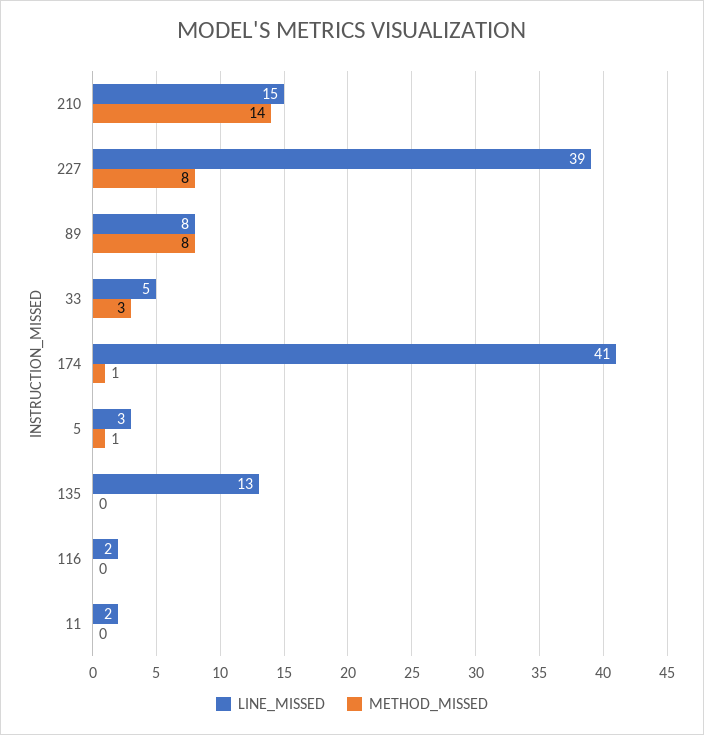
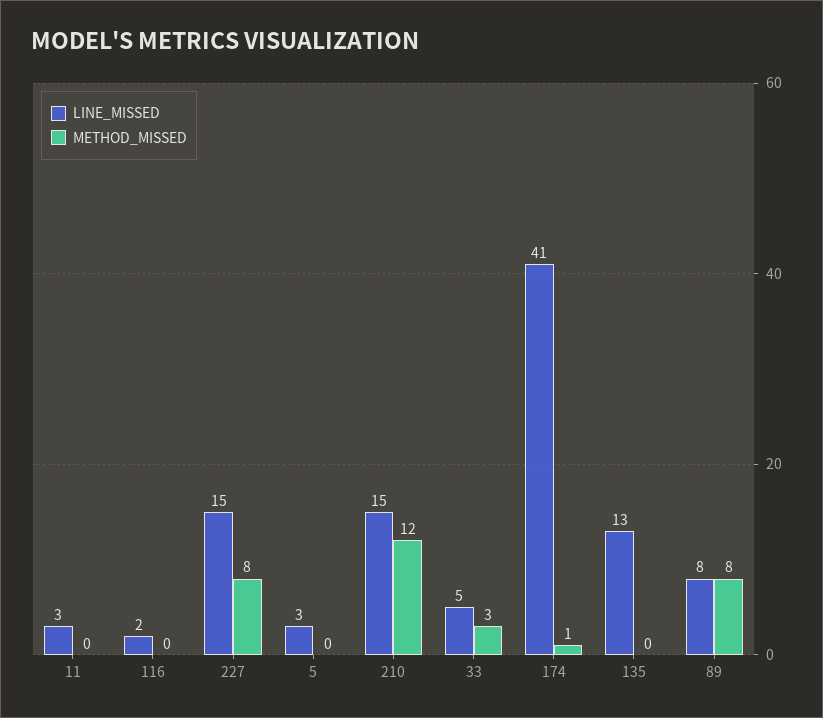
METHOD_MISSED, 210: 14 -> 12
LINE_MISSED, 227: 39 -> 15
METHOD_MISSED, 5: 1 -> 0
LINE_MISSED, 11: 2 -> 3

